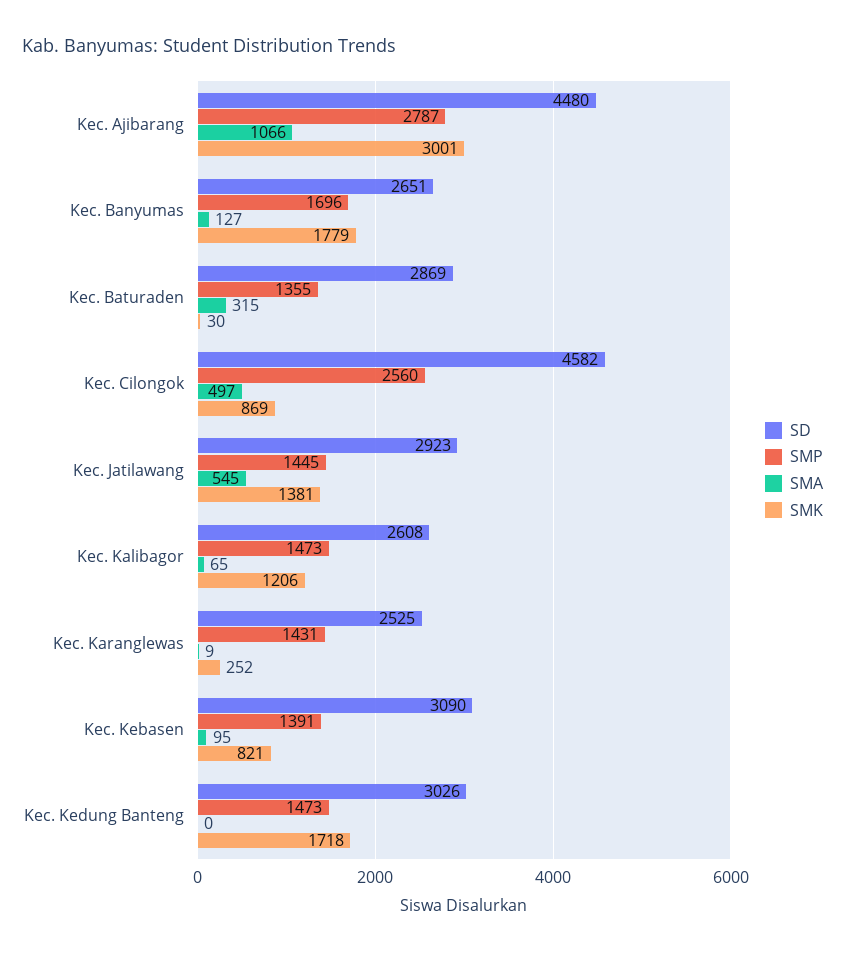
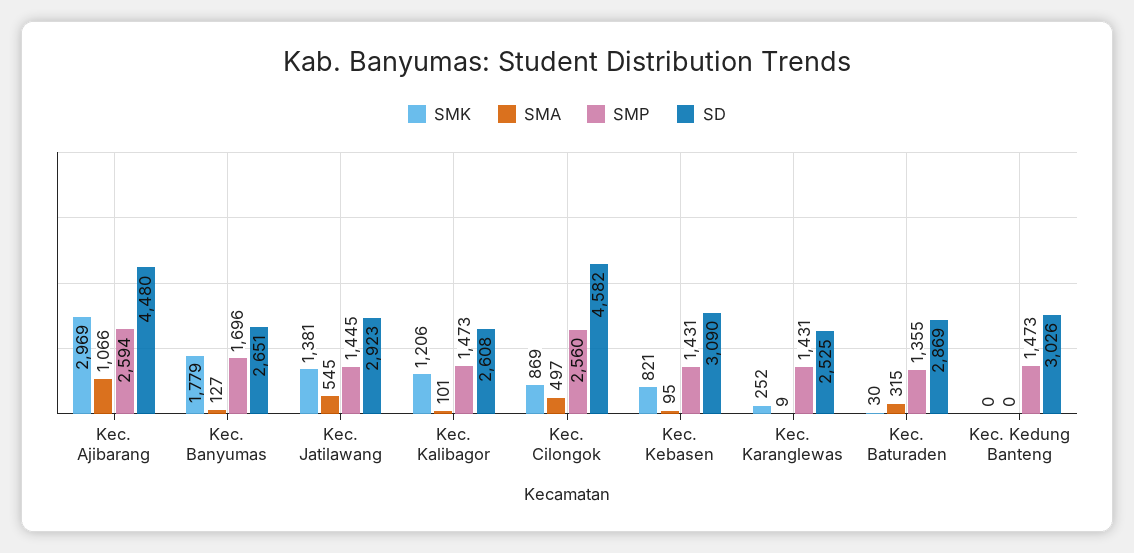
SMP, Kec. Ajibarang: 2787 -> 2594
SMK, Kec. Ajibarang: 3001 -> 2969
SMA, Kec. Kalibagor: 65 -> 101
SMP, Kec. Kebasen: 1391 -> 1431
SMK, Kec. Kedung Banteng: 1718 -> 0

